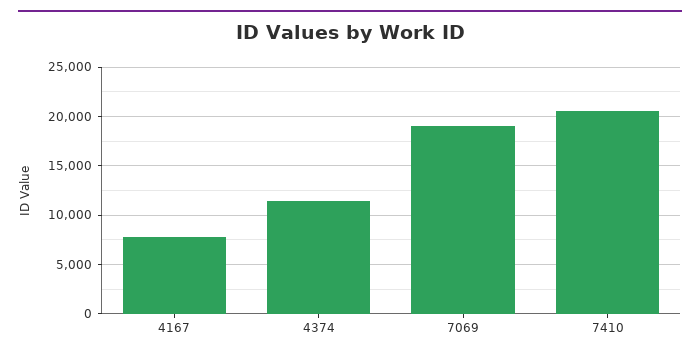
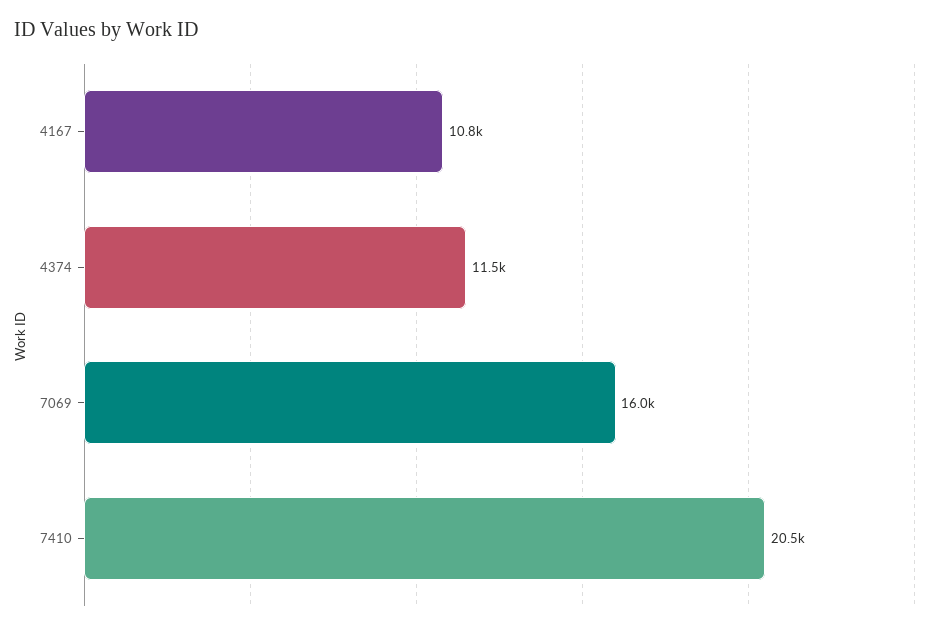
4167: 8000 -> 10800
7069: 19000 -> 16000

